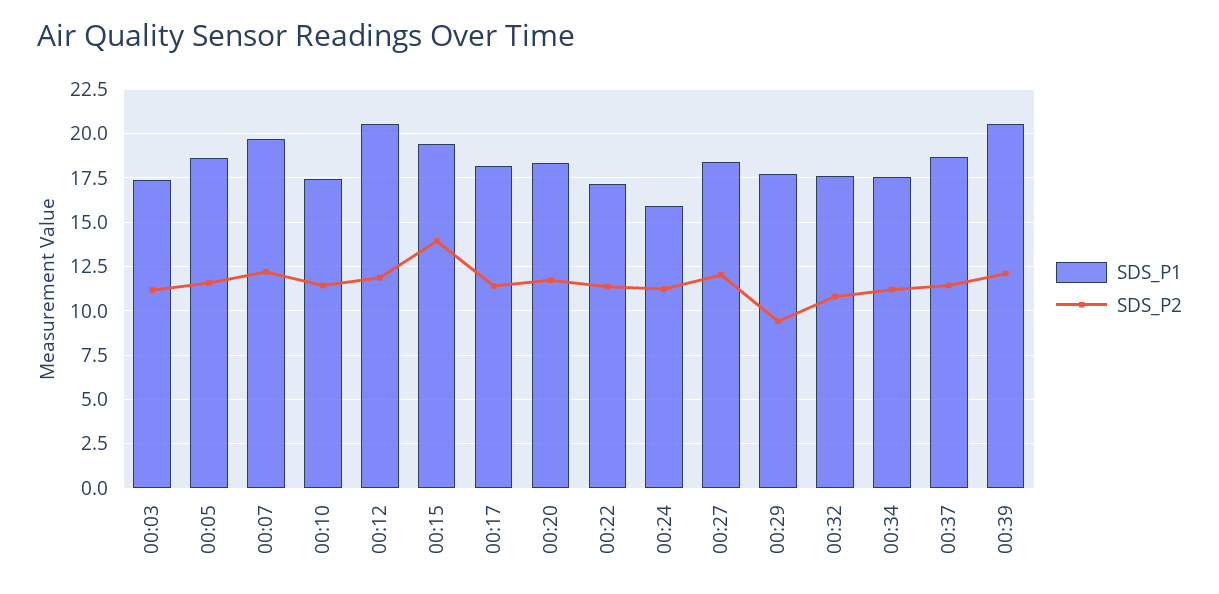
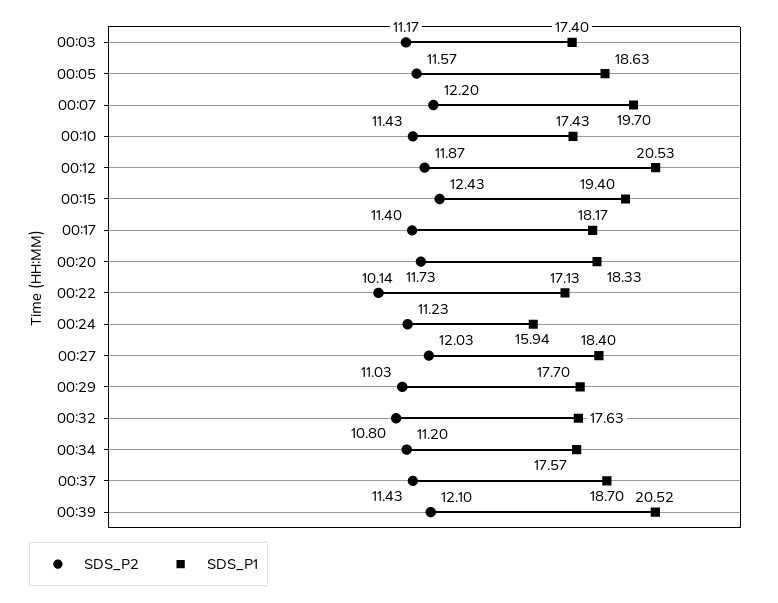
SDS_P2, 00:15: 14 -> 12.43
SDS_P2, 00:22: 11.5 -> 10.14
SDS_P2, 00:29: 9.5 -> 11.03

